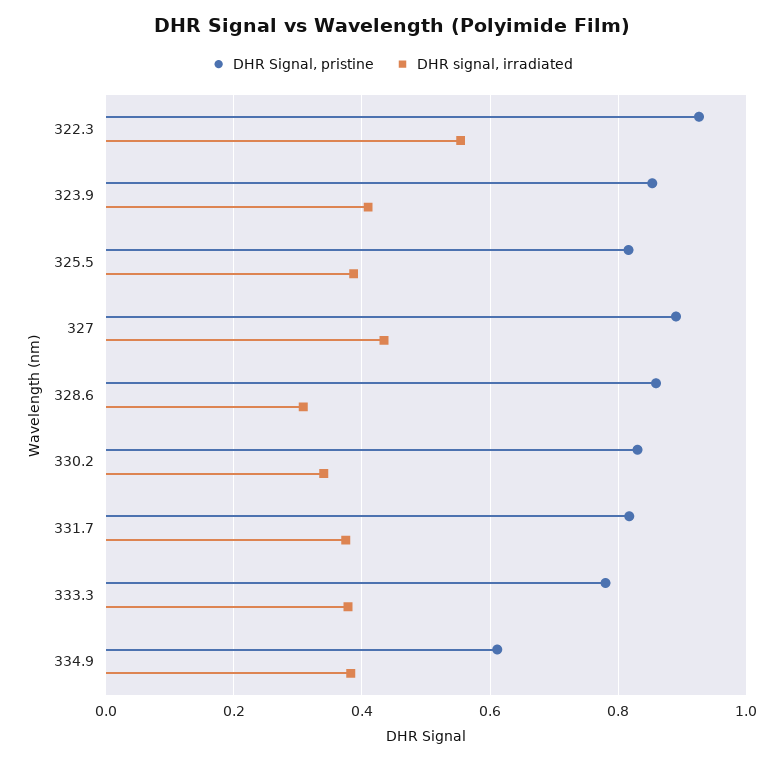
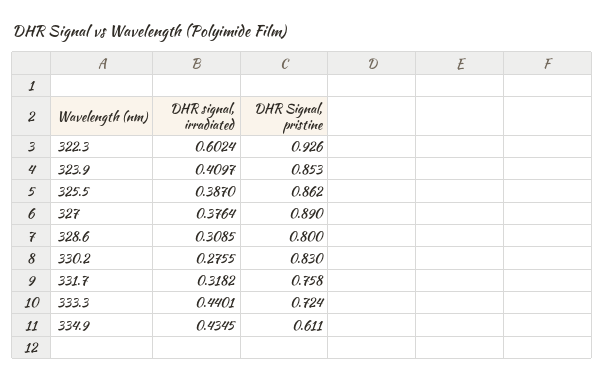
DHR signal, irradiated, 322.3: 0.56 -> 0.6024
DHR Signal, pristine, 325.5: 0.82 -> 0.862
DHR signal, irradiated, 327: 0.44 -> 0.3764
DHR Signal, pristine, 328.6: 0.86 -> 0.8
DHR signal, irradiated, 330.2: 0.34 -> 0.2755
DHR Signal, pristine, 331.7: 0.82 -> 0.758
DHR signal, irradiated, 331.7: 0.38 -> 0.3182
DHR Signal, pristine, 333.3: 0.78 -> 0.724
DHR signal, irradiated, 333.3: 0.38 -> 0.4401
DHR signal, irradiated, 334.9: 0.38 -> 0.4345

